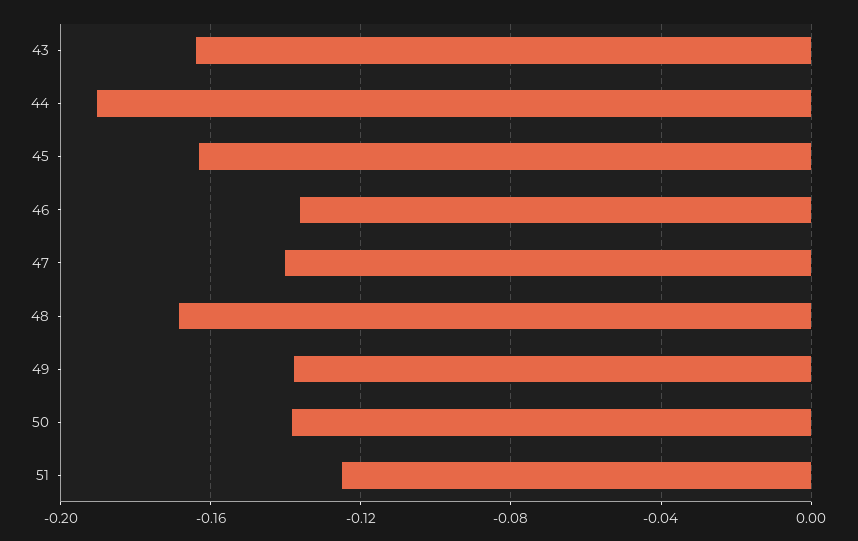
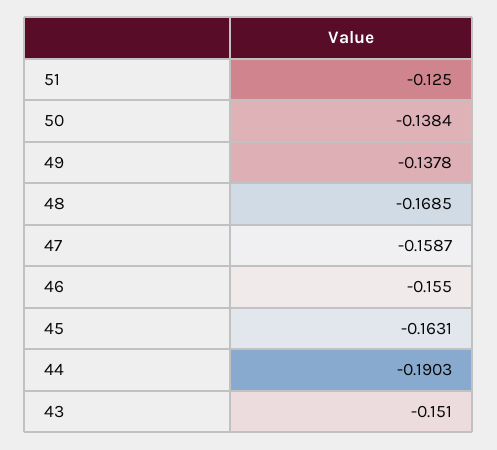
43: -0.165 -> -0.151
46: -0.135 -> -0.155
47: -0.14 -> -0.1587

